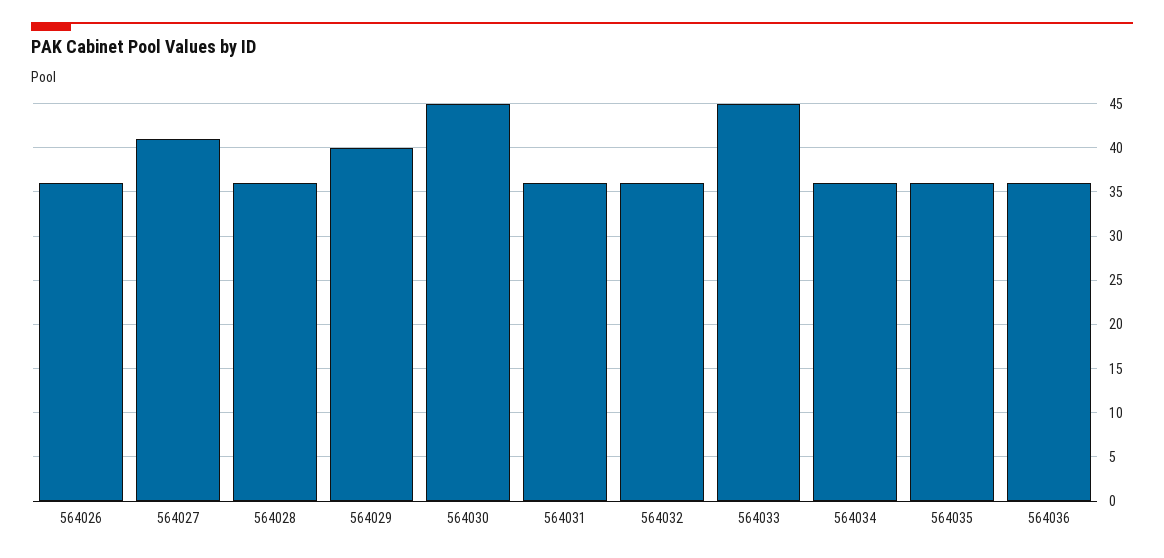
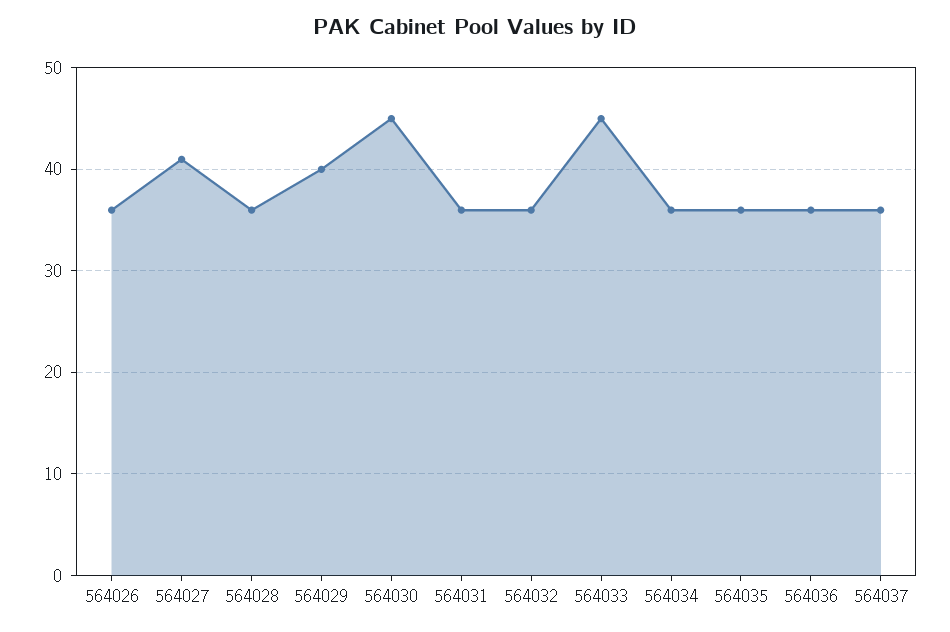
564037: none -> 36

